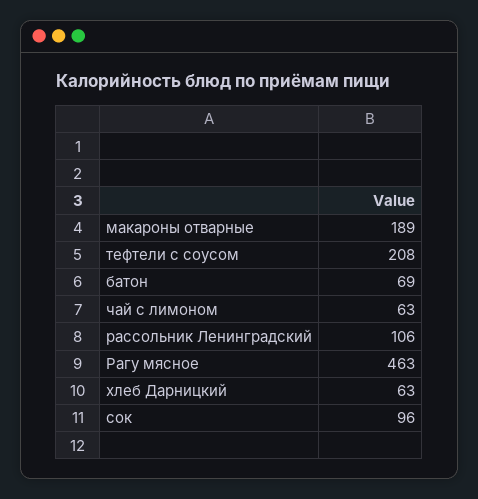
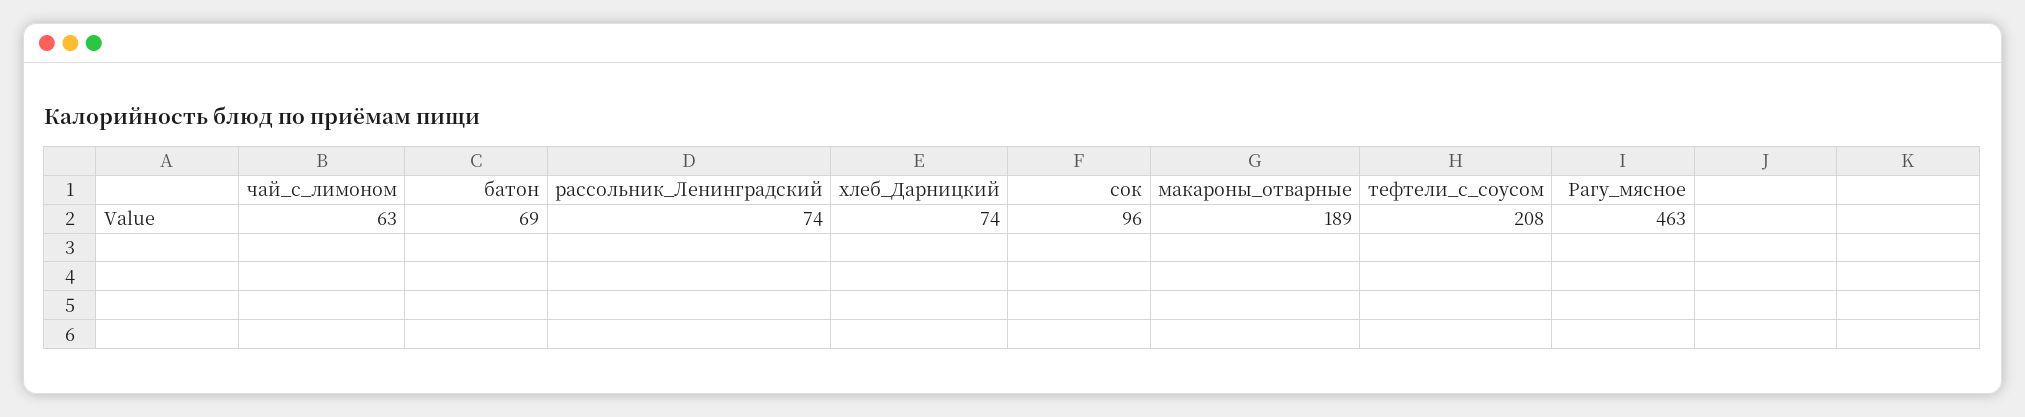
рассольник Ленинградский: 106 -> 74
хлеб Дарницкий: 63 -> 74

